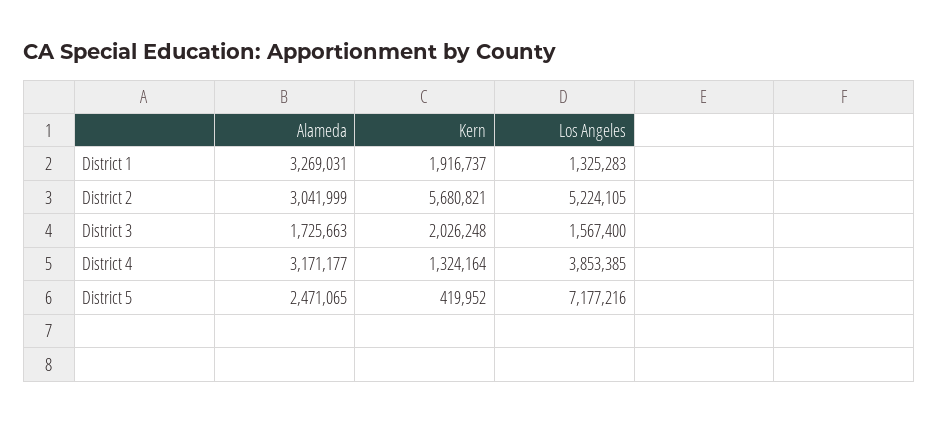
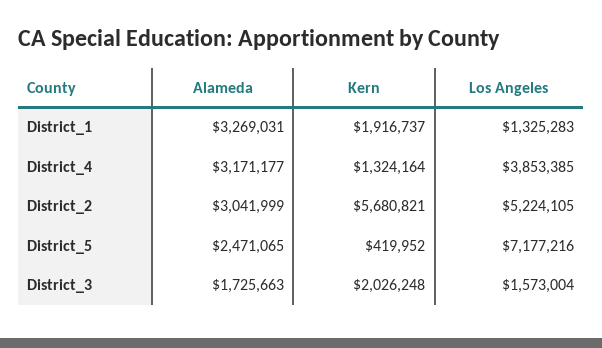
Los Angeles, District 3: 1567400 -> 1573004

